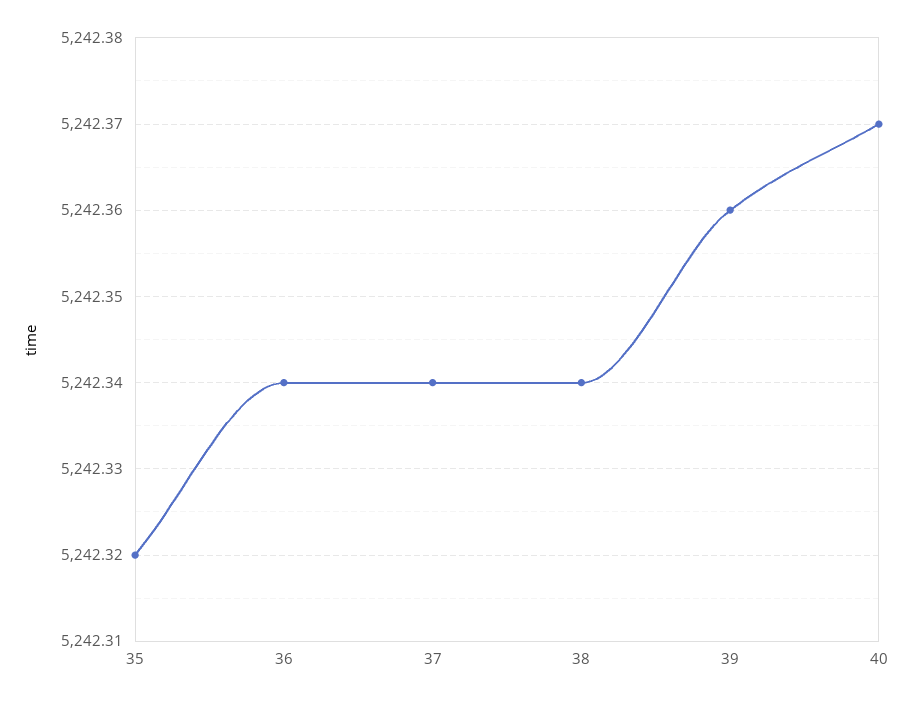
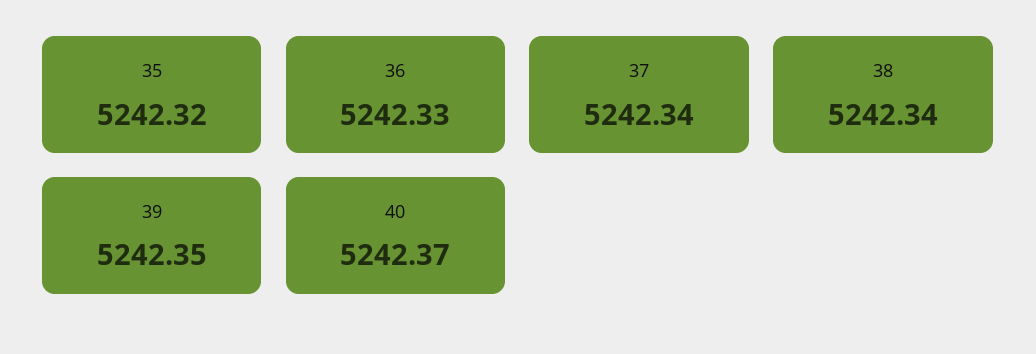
36: 5242.34 -> 5242.33
39: 5242.36 -> 5242.35

